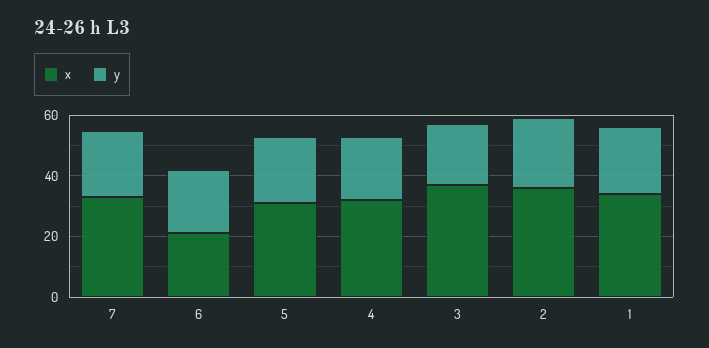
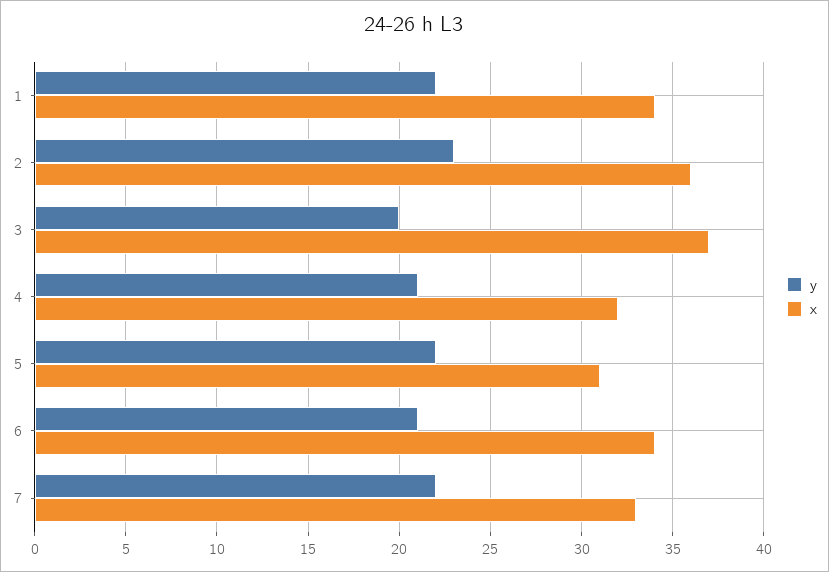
x, 6: 20 -> 34

